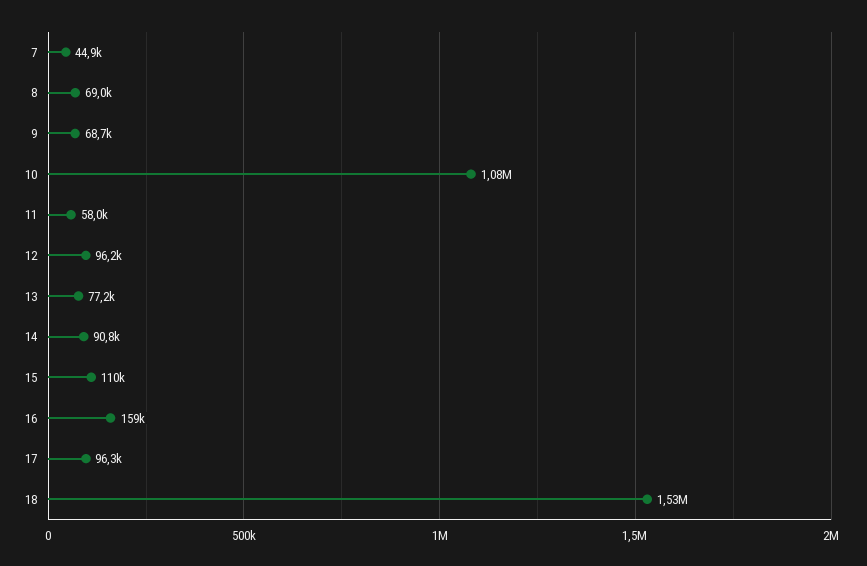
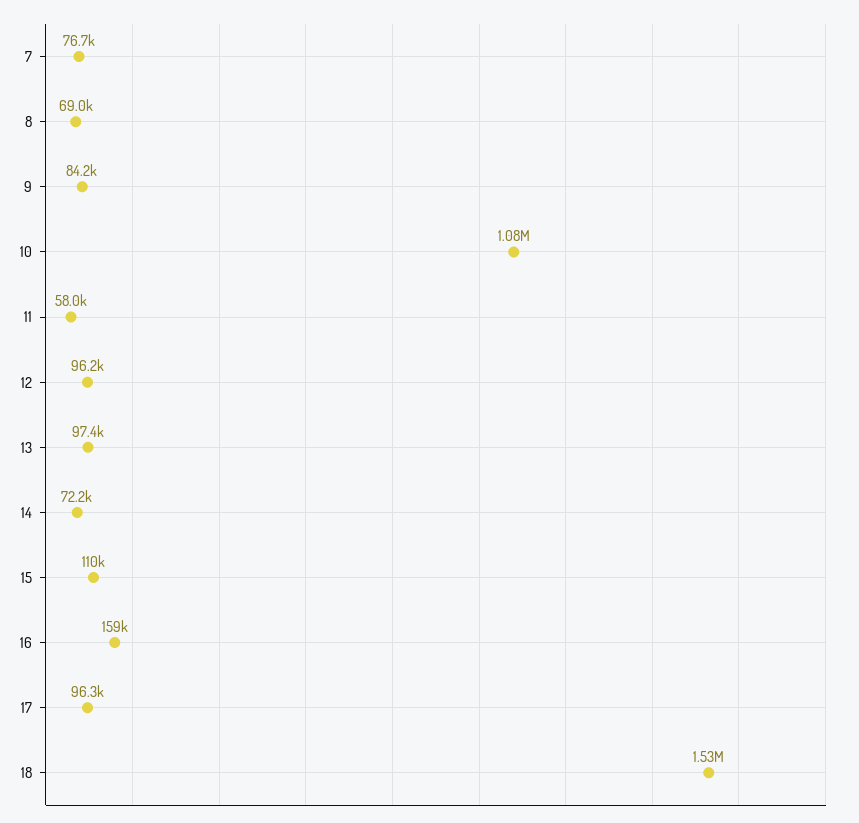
7: 44900 -> 76700
9: 68700 -> 84200
13: 77200 -> 97400
14: 90800 -> 72200

